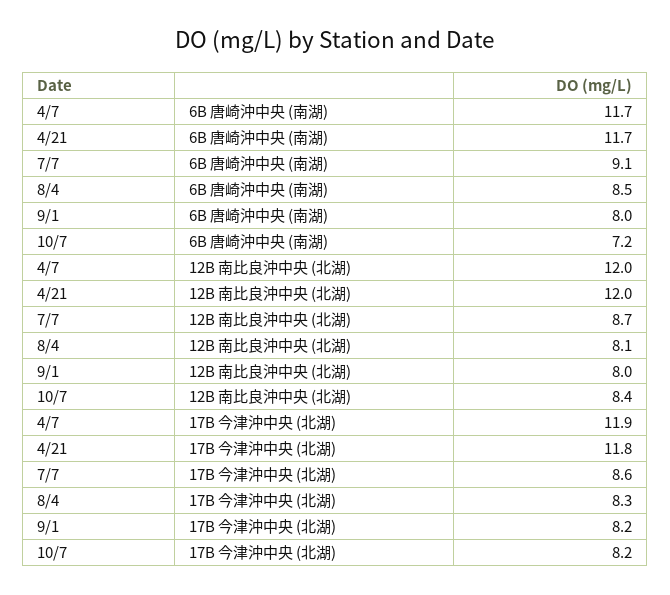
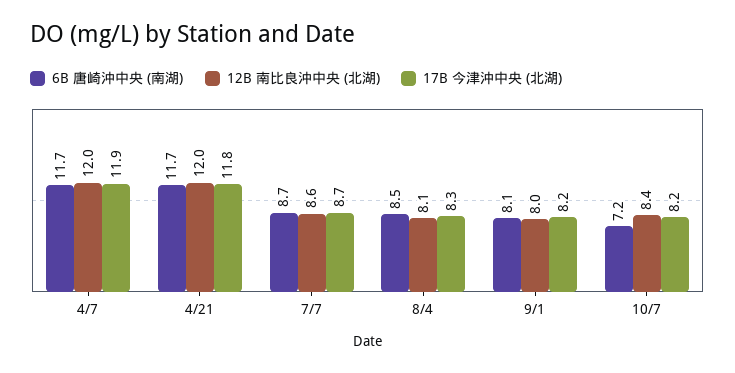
6B 唐崎沖中央 (南湖), 7/7: 9.1 -> 8.7
6B 唐崎沖中央 (南湖), 9/1: 8 -> 8.1
12B 南比良沖中央 (北湖), 7/7: 8.7 -> 8.6
17B 今津沖中央 (北湖), 7/7: 8.6 -> 8.7

